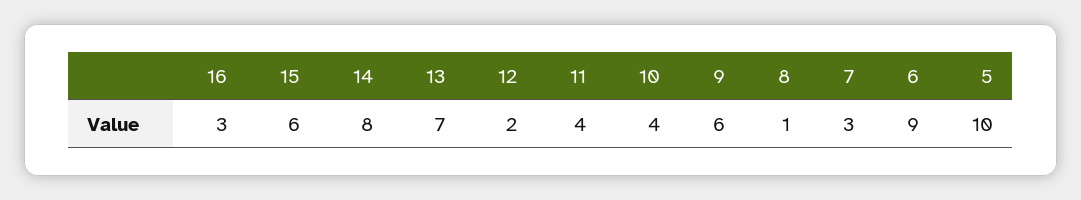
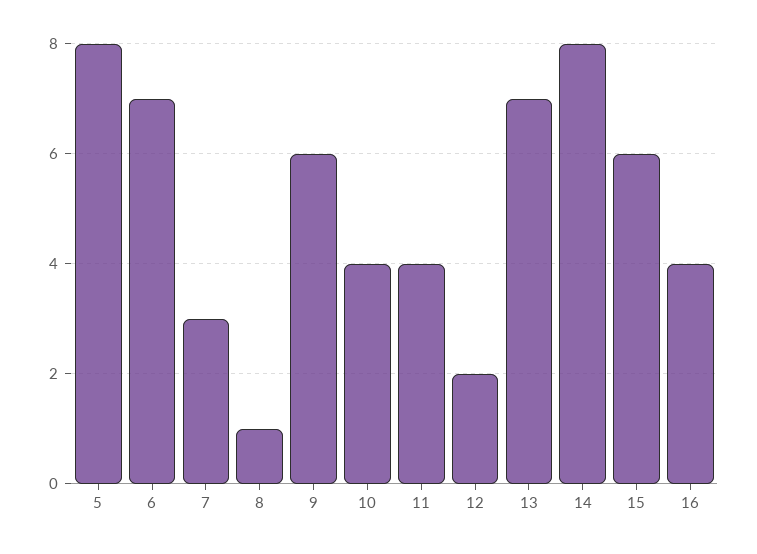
16: 3 -> 4
6: 9 -> 7
5: 10 -> 8

